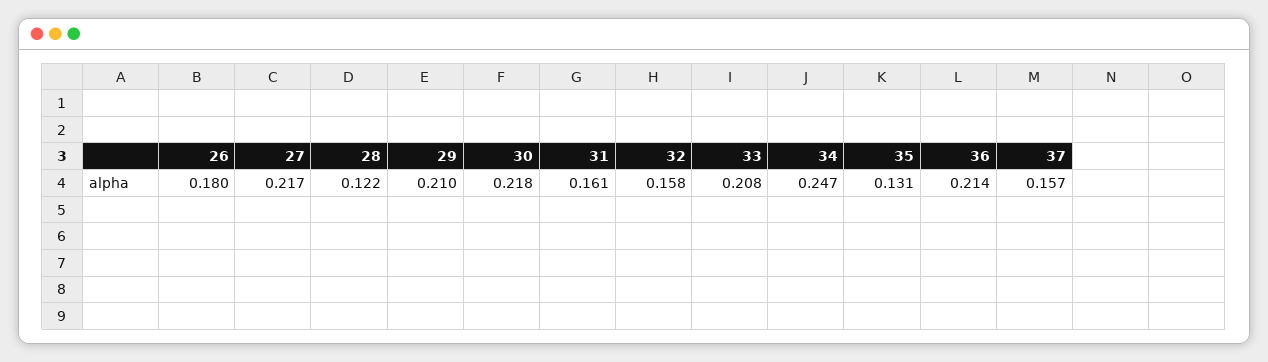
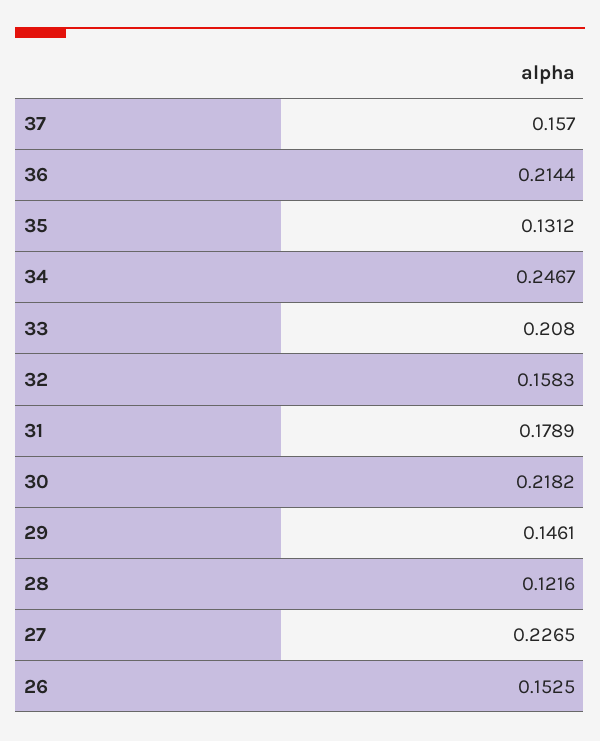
26: 0.18 -> 0.1525
27: 0.217 -> 0.2265
29: 0.21 -> 0.1461
31: 0.161 -> 0.1789

